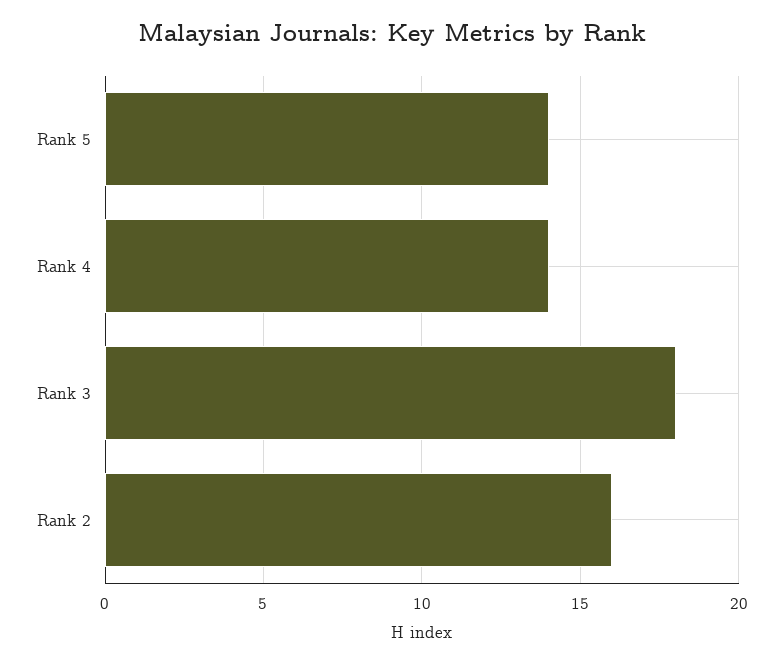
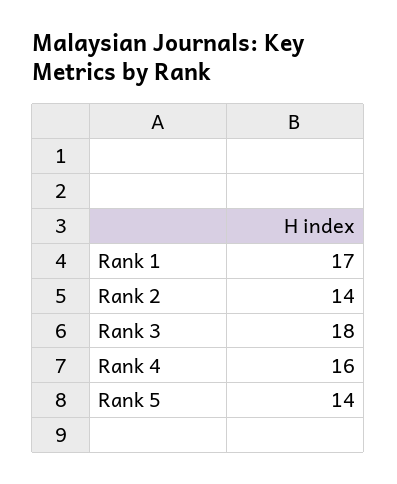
Rank 4: 14 -> 16
Rank 2: 16 -> 14
Rank 1: none -> 17

